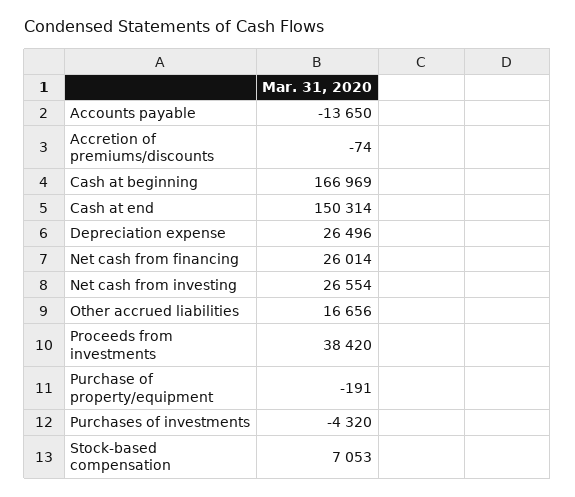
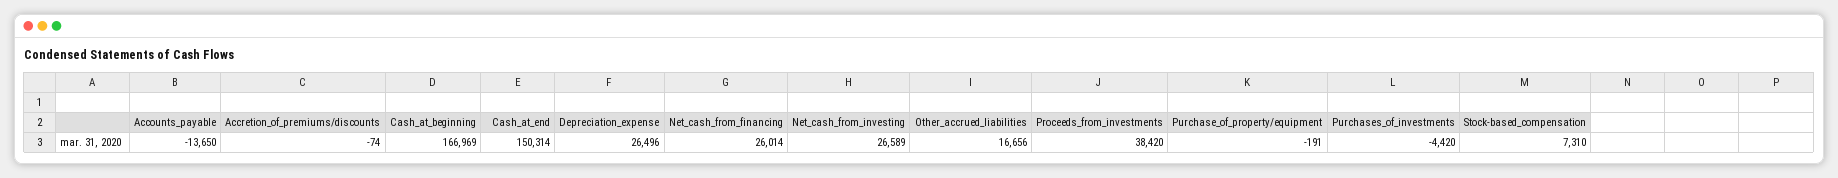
Net cash from investing: 26554 -> 26589
Purchases of investments: -4320 -> -4420
Stock-based compensation: 7053 -> 7310

